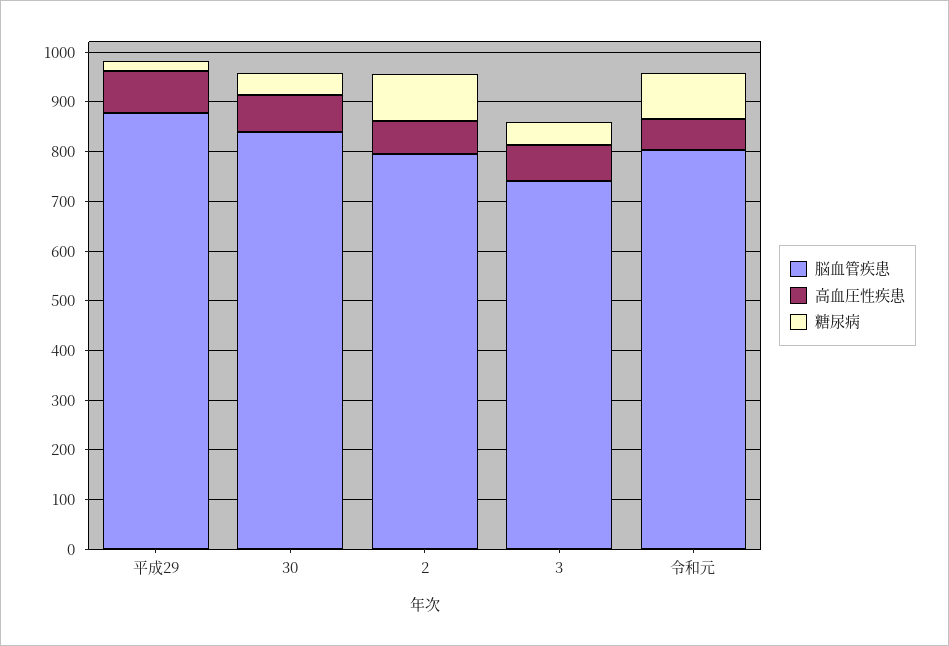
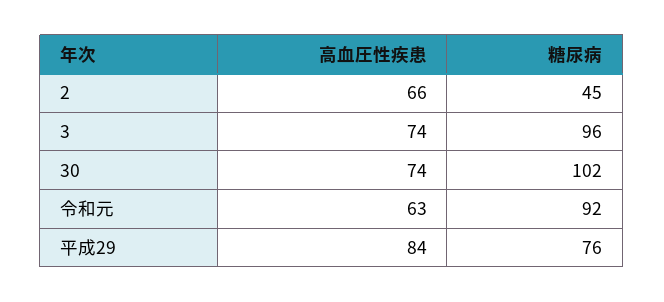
脳血管疾患, 平成29: 880 -> none
糖尿病, 平成29: 20 -> 76
脳血管疾患, 30: 840 -> none
糖尿病, 30: 40 -> 102
脳血管疾患, 2: 800 -> none
糖尿病, 2: 100 -> 45
脳血管疾患, 3: 740 -> none
糖尿病, 3: 40 -> 96
脳血管疾患, 令和元: 800 -> none

